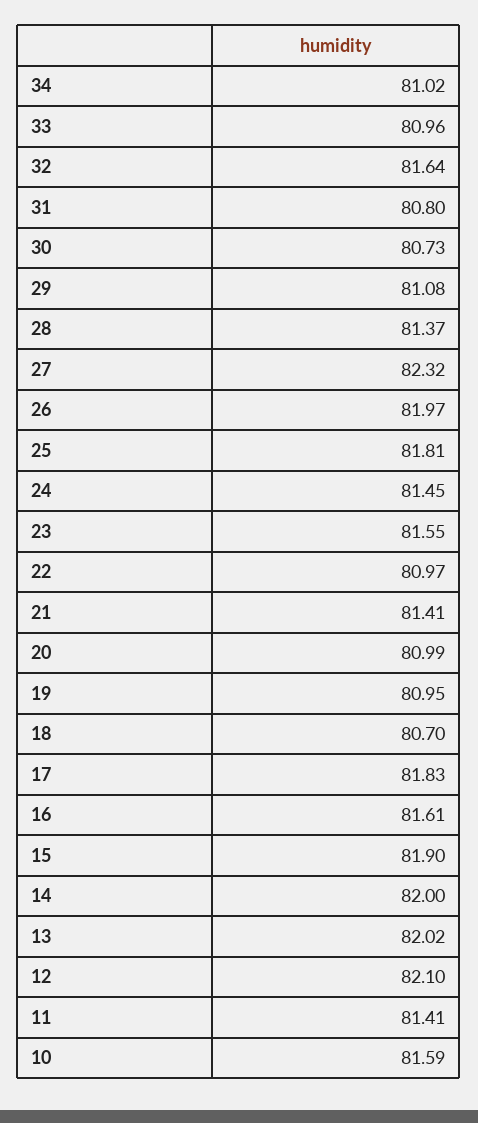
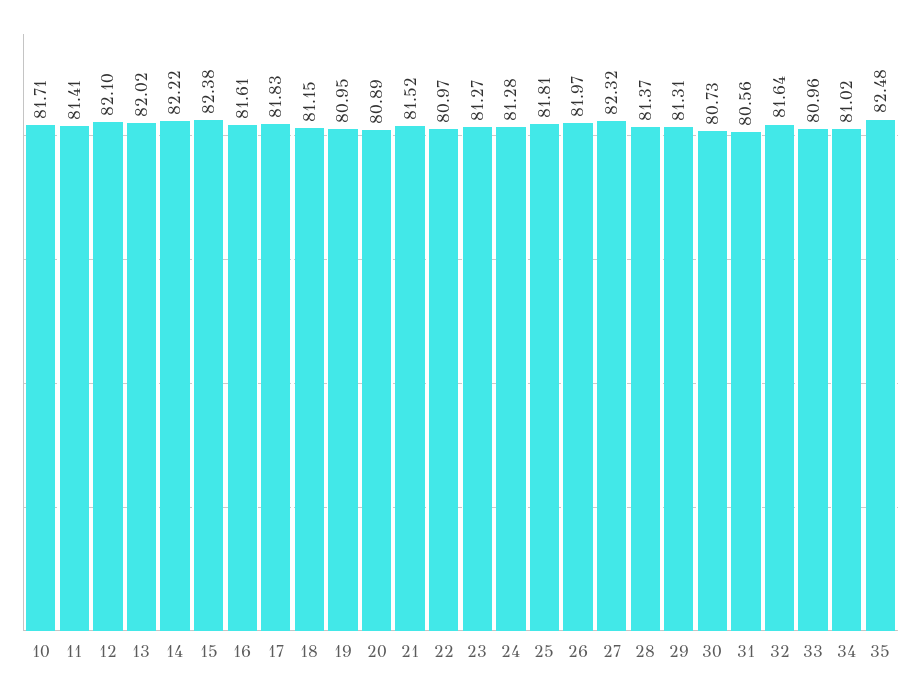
31: 80.8 -> 80.56
29: 81.08 -> 81.31
24: 81.45 -> 81.28
23: 81.55 -> 81.27
21: 81.41 -> 81.52
20: 80.99 -> 80.89
18: 80.7 -> 81.15
15: 81.9 -> 82.38
14: 82 -> 82.22
10: 81.59 -> 81.71
35: none -> 82.48

